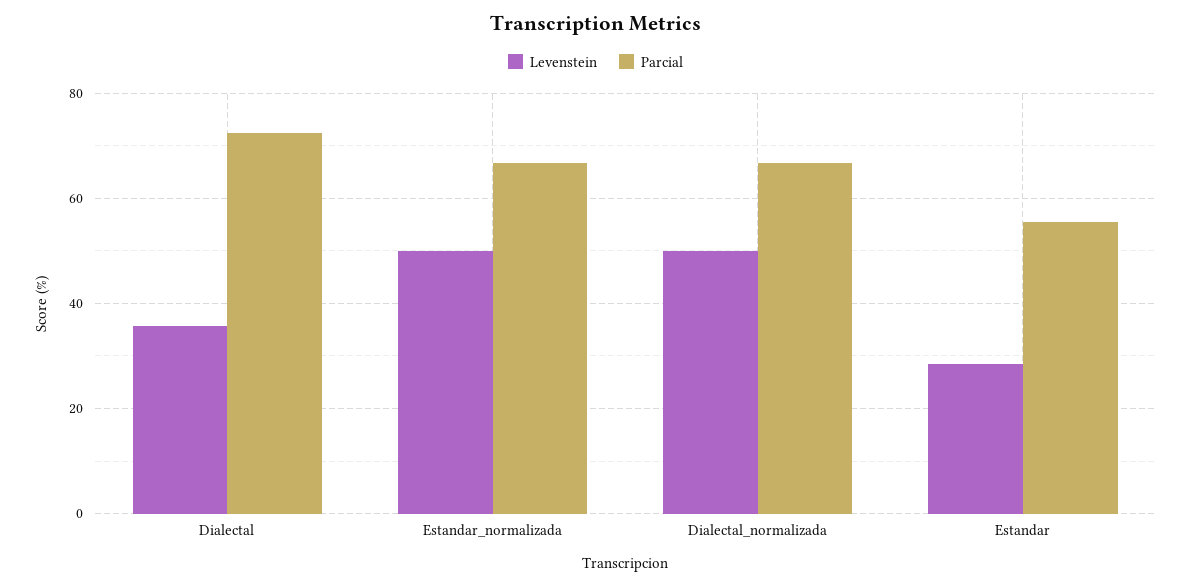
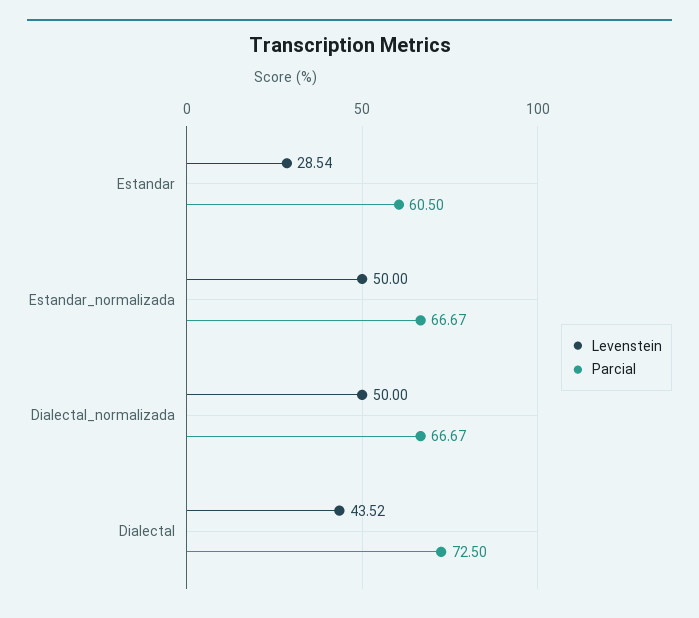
Levenstein, Dialectal: 36 -> 43.52
Parcial, Estandar: 56 -> 60.5

